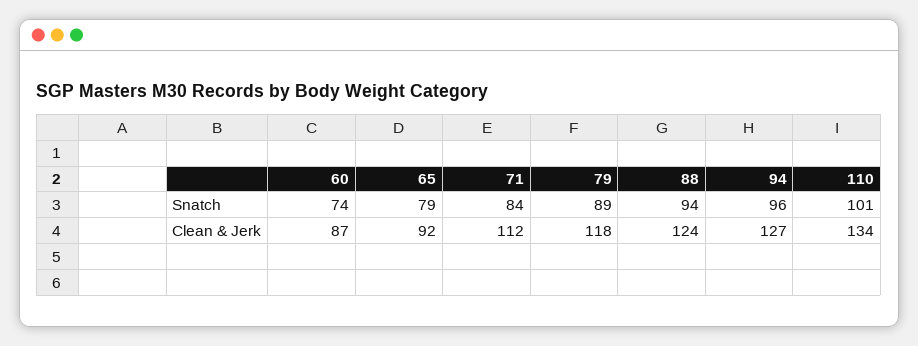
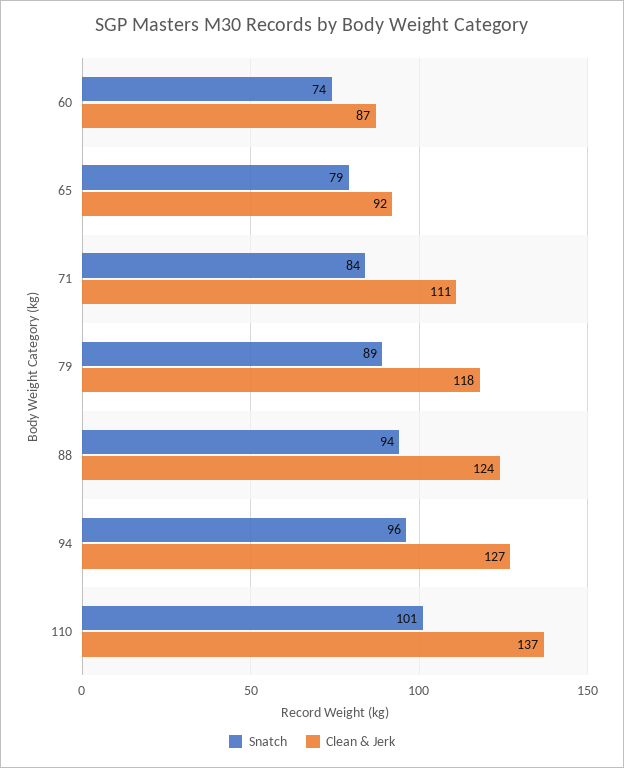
Clean & Jerk, 71: 112 -> 111
Clean & Jerk, 110: 134 -> 137

